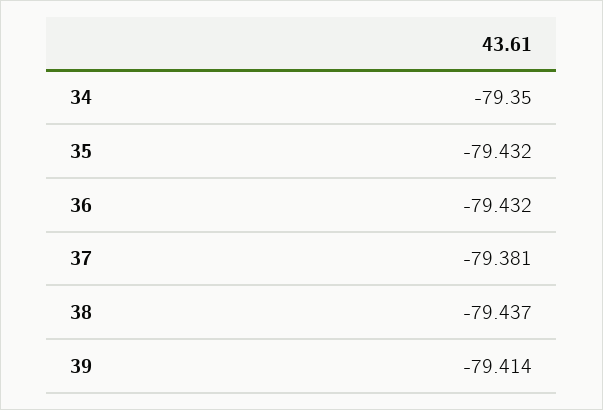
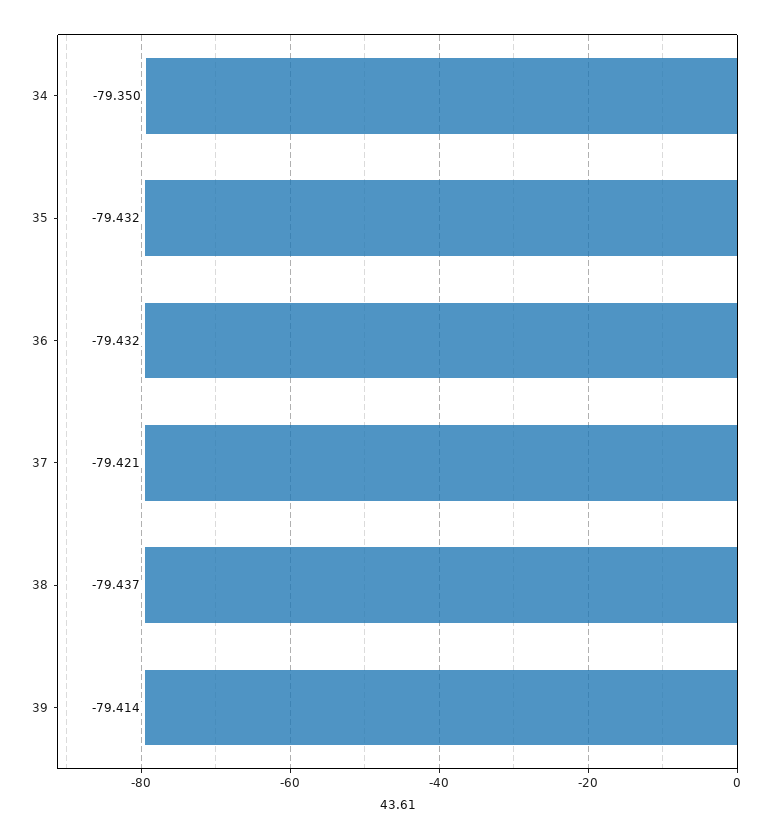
37: -79.381 -> -79.421

